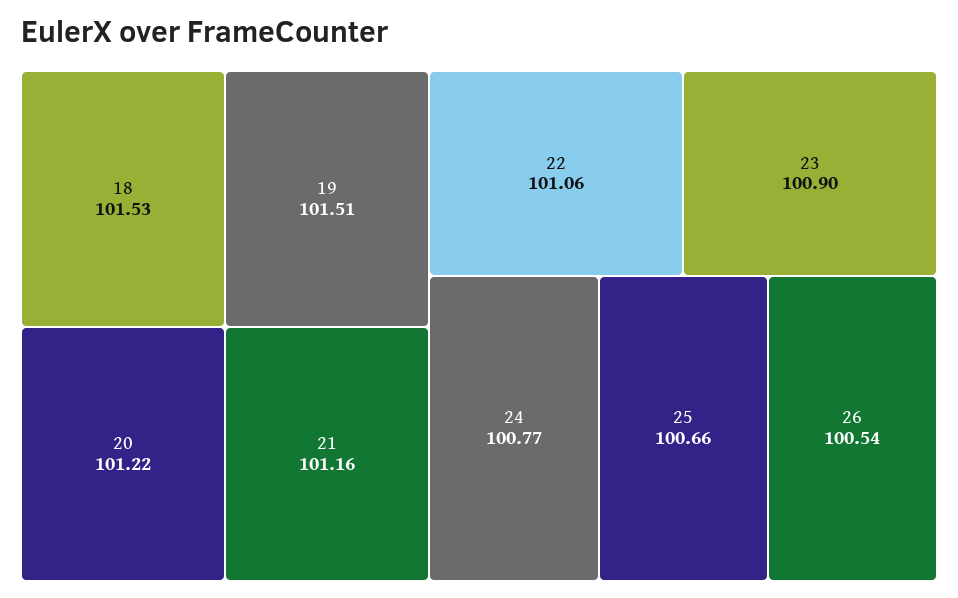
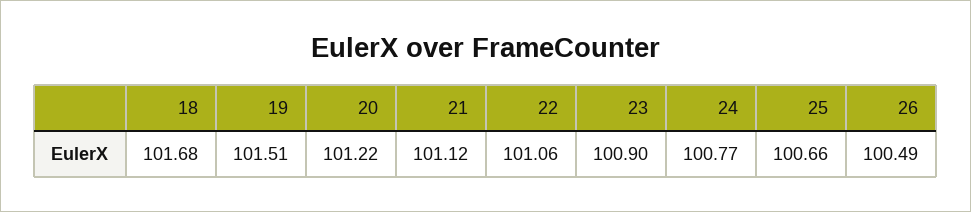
18: 101.53 -> 101.68
21: 101.16 -> 101.12
26: 100.54 -> 100.49

